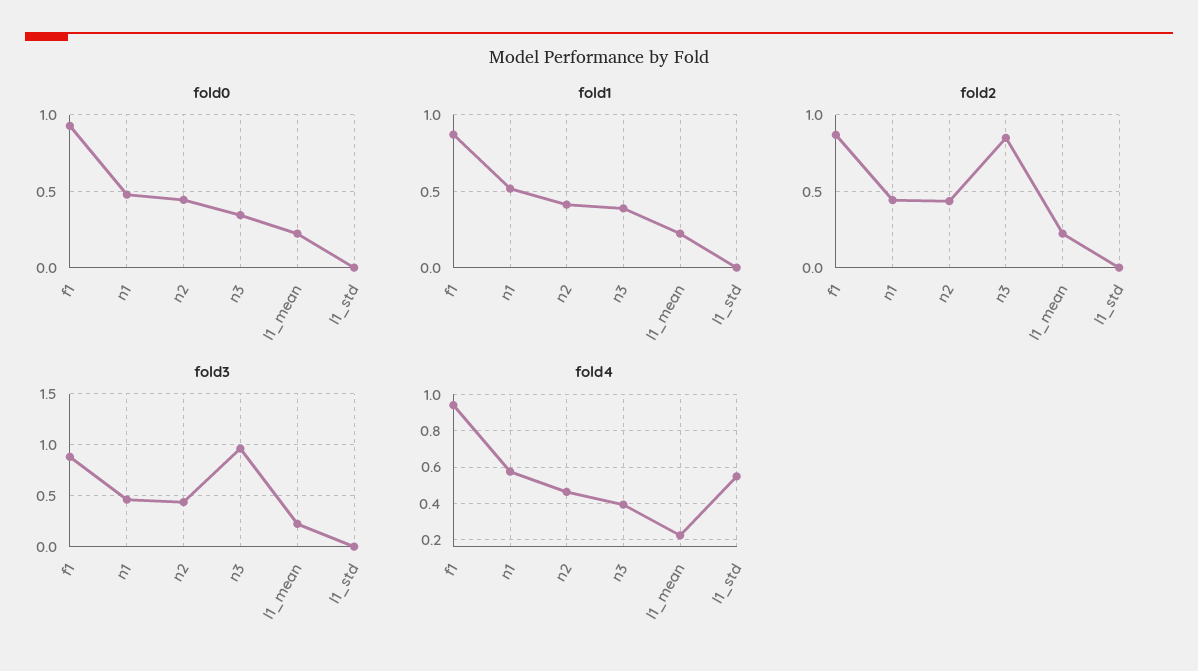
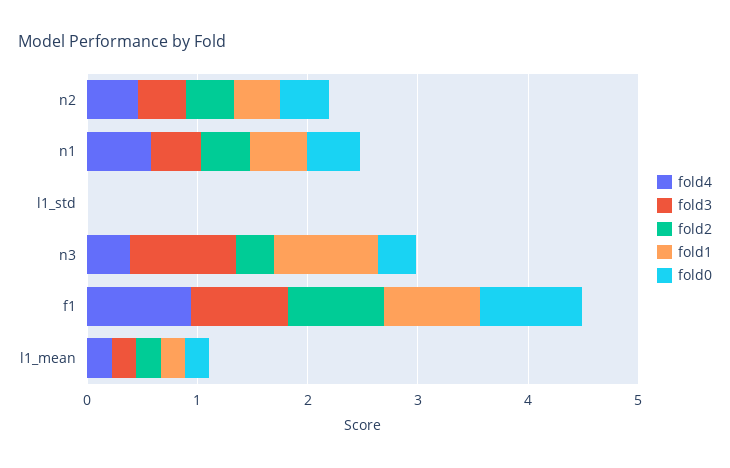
fold1, n3: 0.4 -> 1
fold2, n3: 0.85 -> 0.4
fold4, l1_std: 0.55 -> 0

